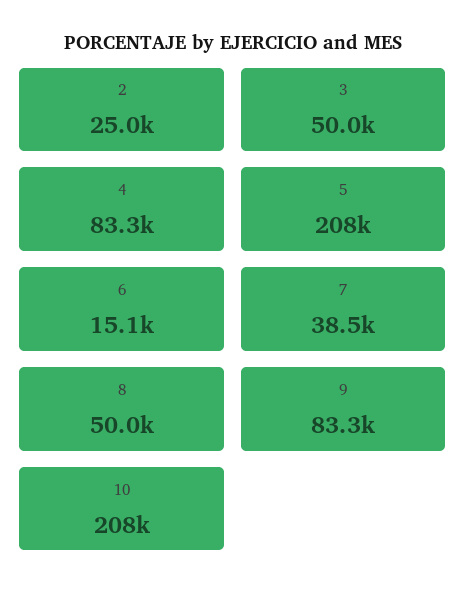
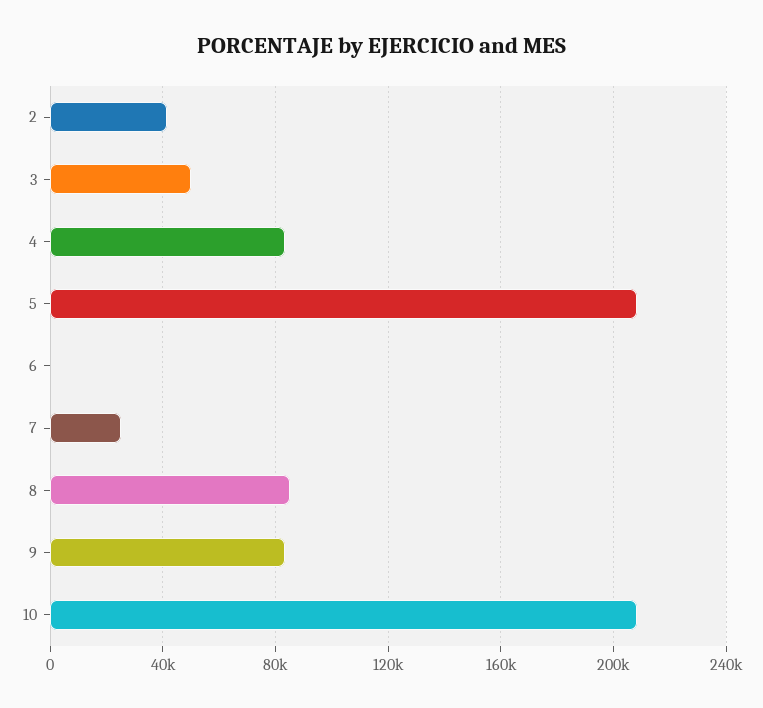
2: 25000 -> 40000
6: 15100 -> 0
7: 38500 -> 25000
8: 50000 -> 85000

